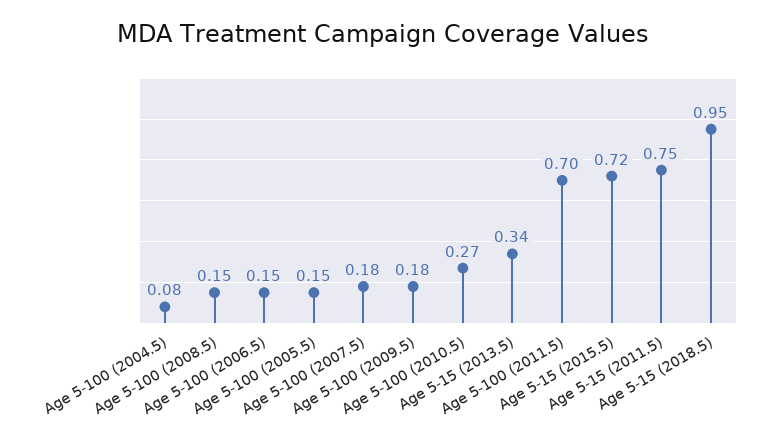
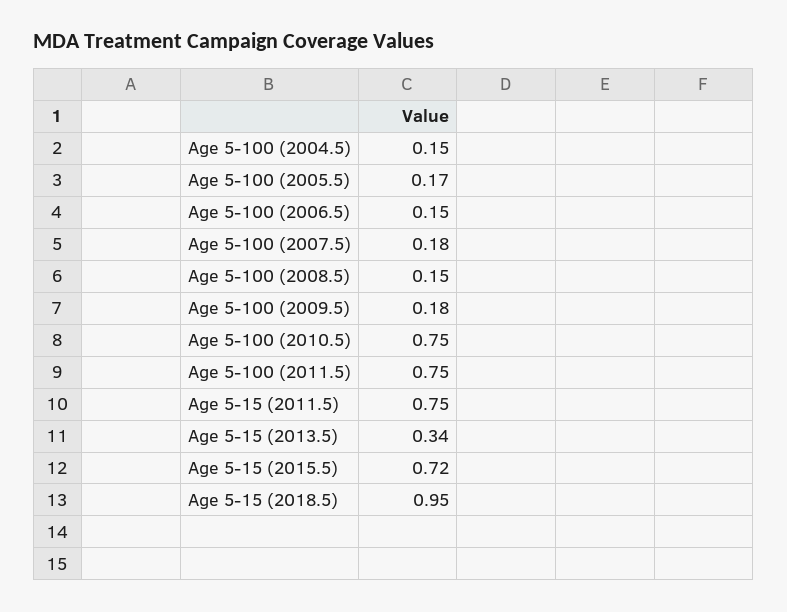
Age 5-100 (2004.5): 0.08 -> 0.15
Age 5-100 (2005.5): 0.15 -> 0.17
Age 5-100 (2010.5): 0.27 -> 0.75
Age 5-100 (2011.5): 0.7 -> 0.75

